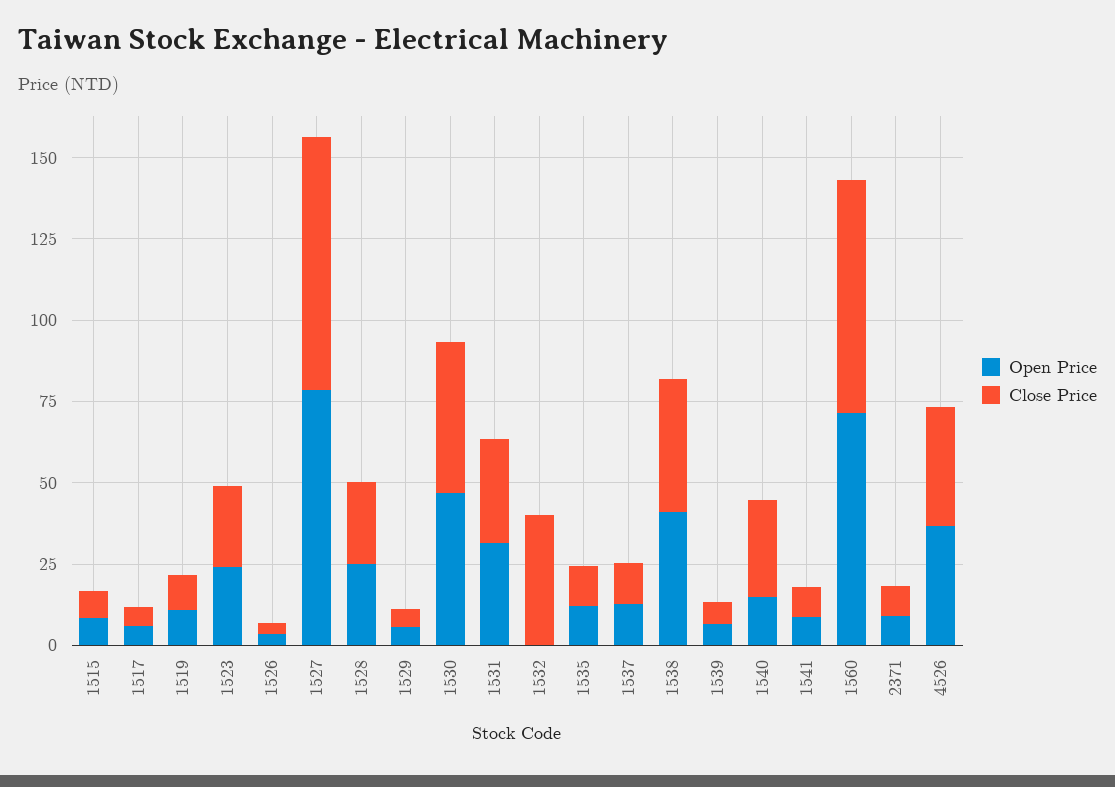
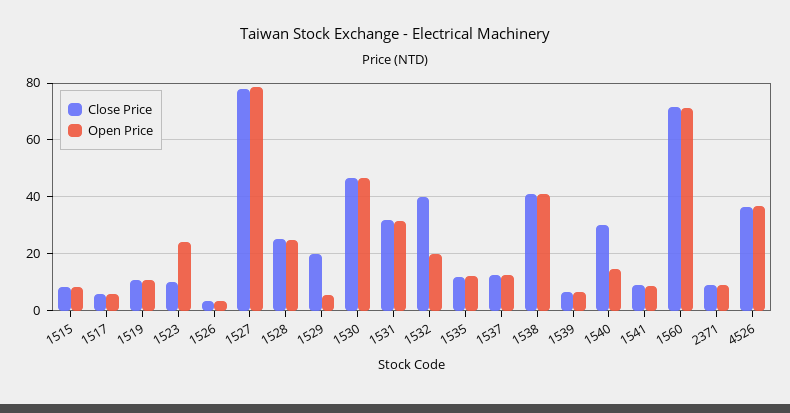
Close Price, 1523: 25 -> 10
Close Price, 1529: 5 -> 20
Open Price, 1532: 0 -> 20

